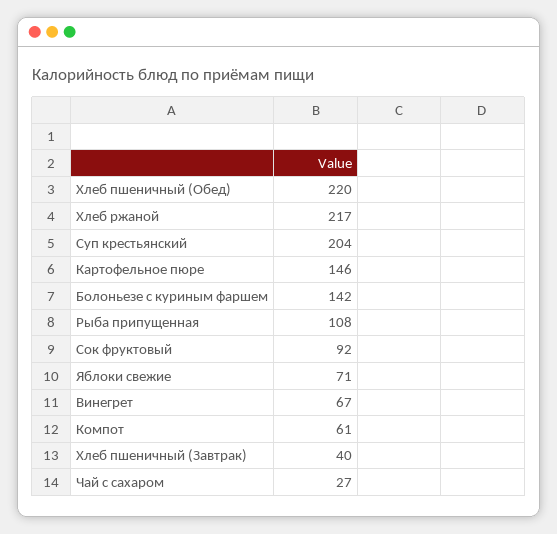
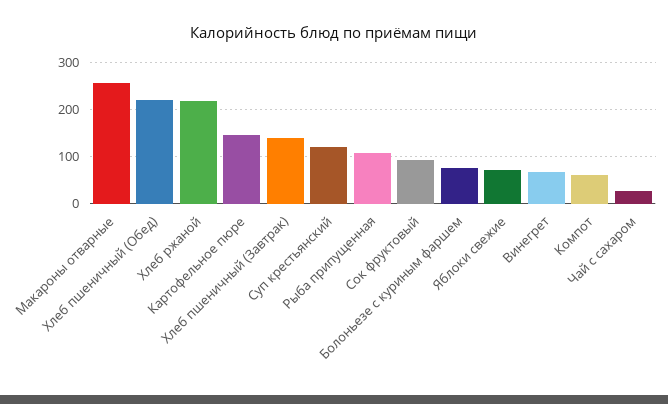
Суп крестьянский: 204 -> 120
Болоньезе с куриным фаршем: 142 -> 80
Хлеб пшеничный (Завтрак): 40 -> 140
Макароны отварные: none -> 260

